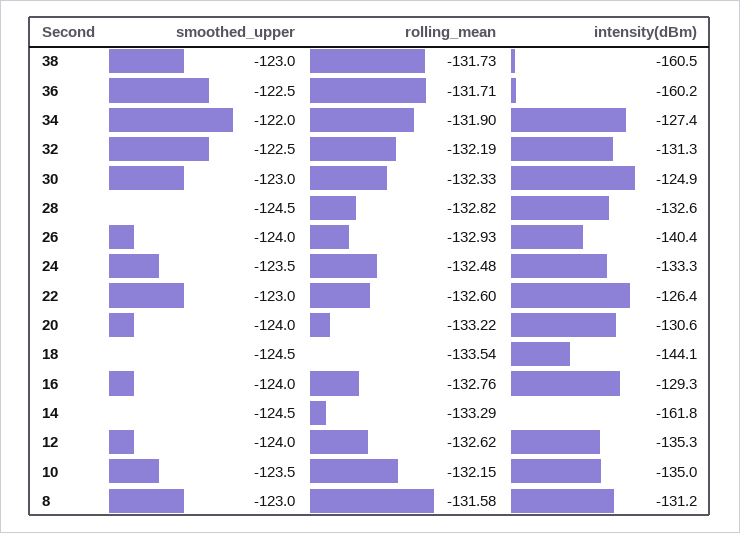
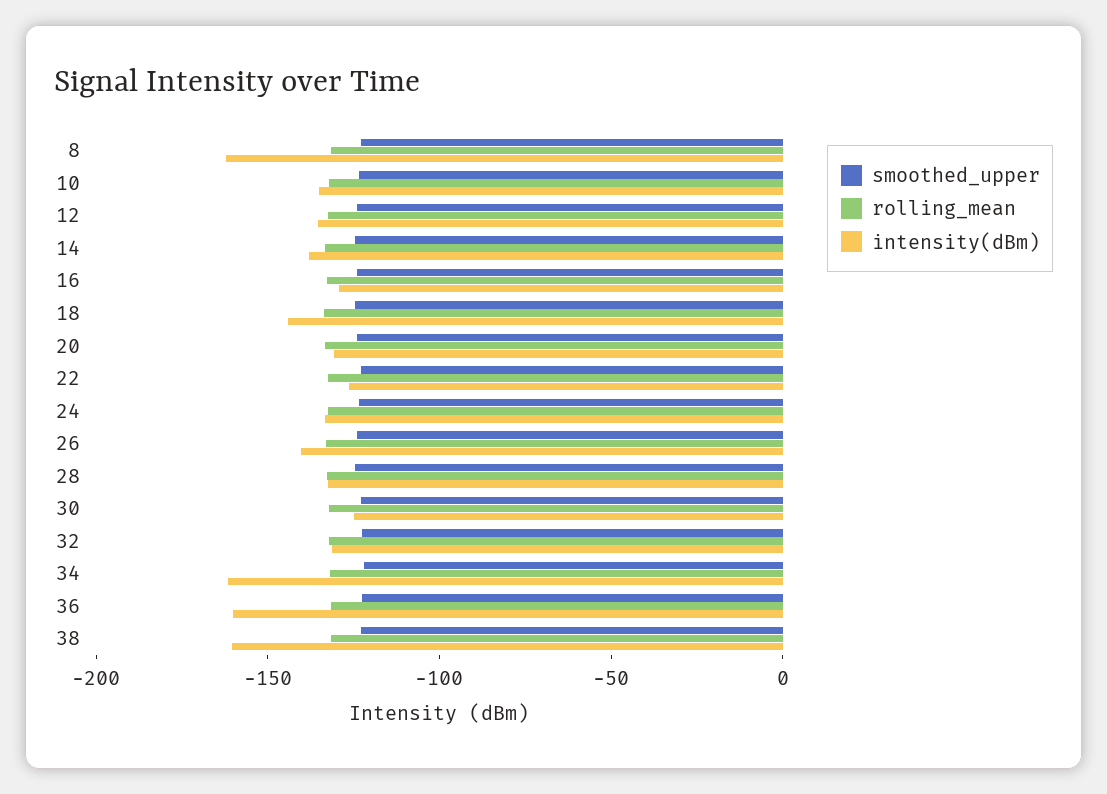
intensity(dBm), 34: -127.4 -> -160
intensity(dBm), 14: -161.8 -> -140
intensity(dBm), 8: -131.2 -> -160

